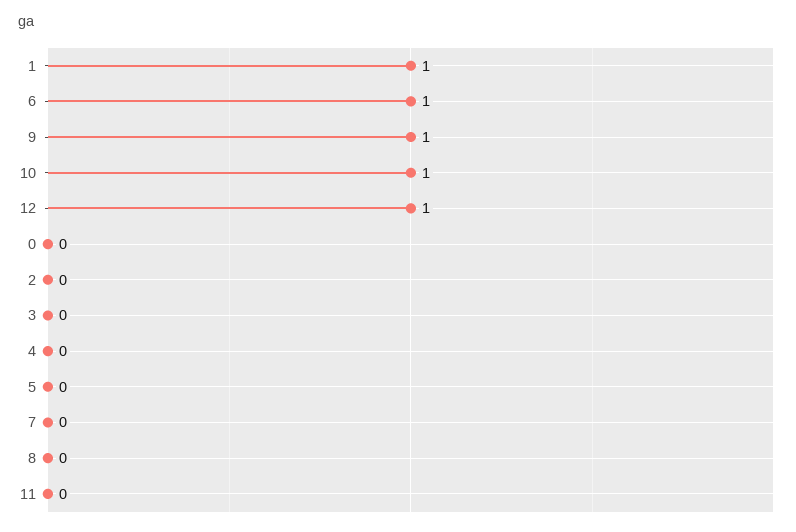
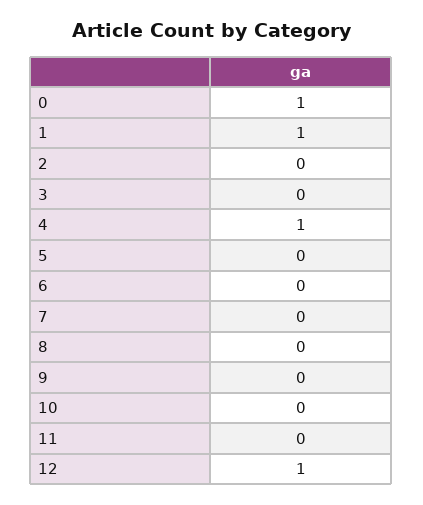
6: 1 -> 0
9: 1 -> 0
10: 1 -> 0
0: 0 -> 1
4: 0 -> 1

